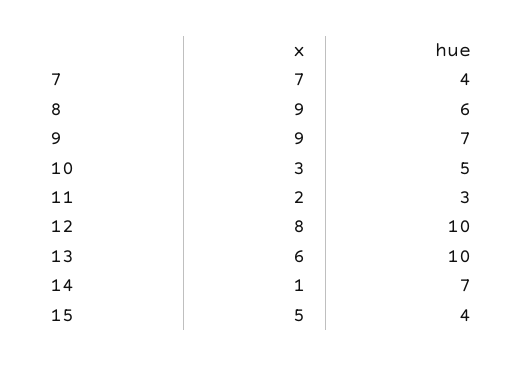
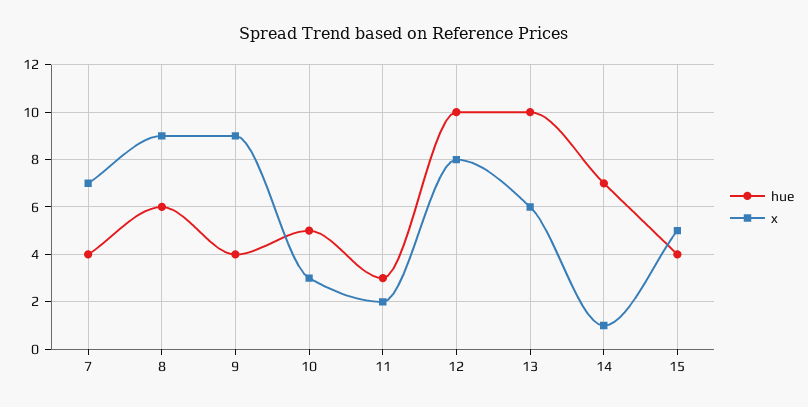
hue, 9: 7 -> 4

